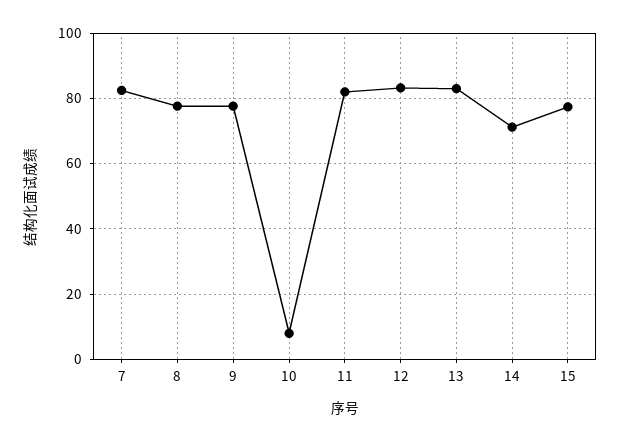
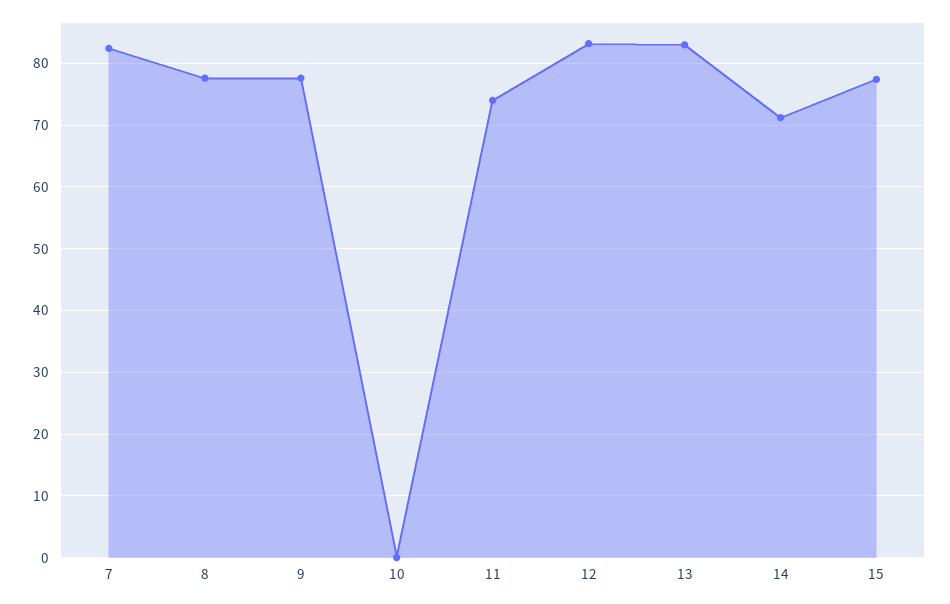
10: 8 -> 0
11: 82 -> 74

